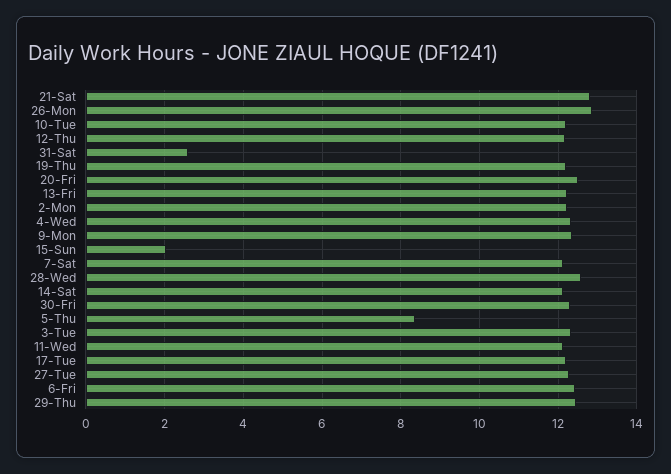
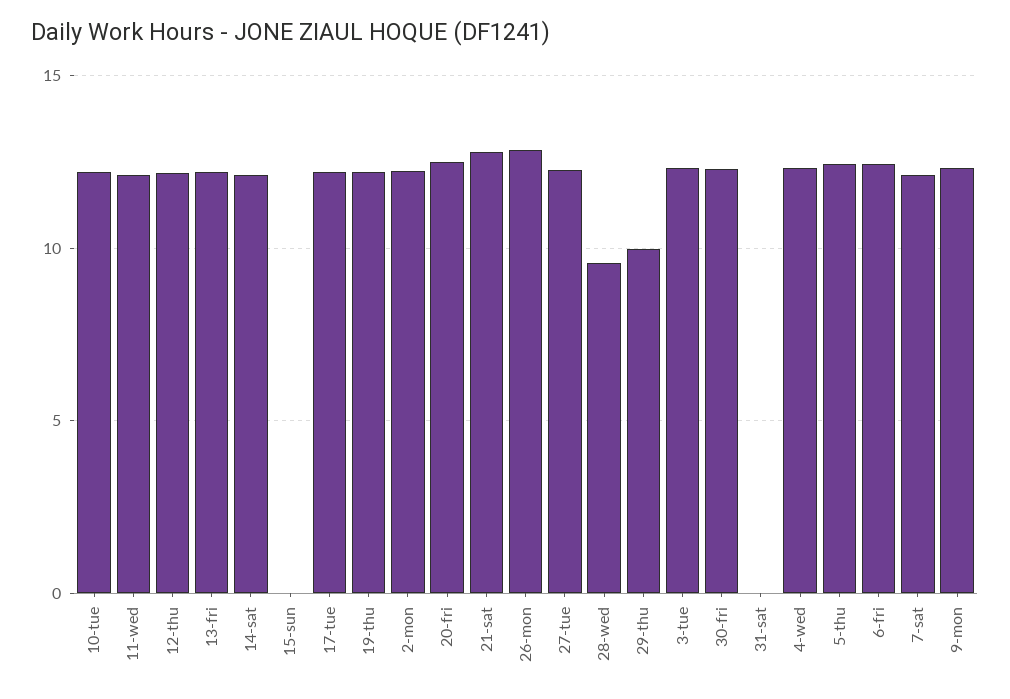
31-Sat: 2.6 -> 0
15-Sun: 2 -> 0
28-Wed: 12.6 -> 9.5
5-Thu: 8.4 -> 12.5
29-Thu: 12.4 -> 10

